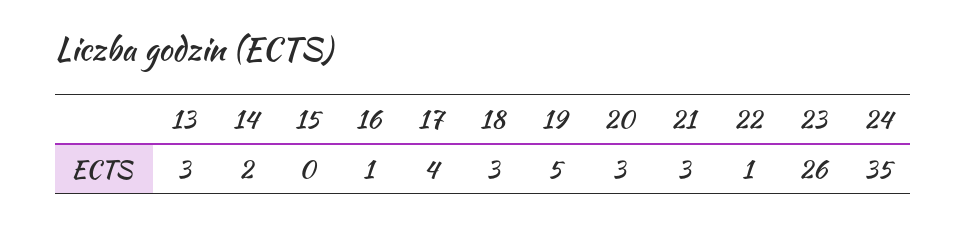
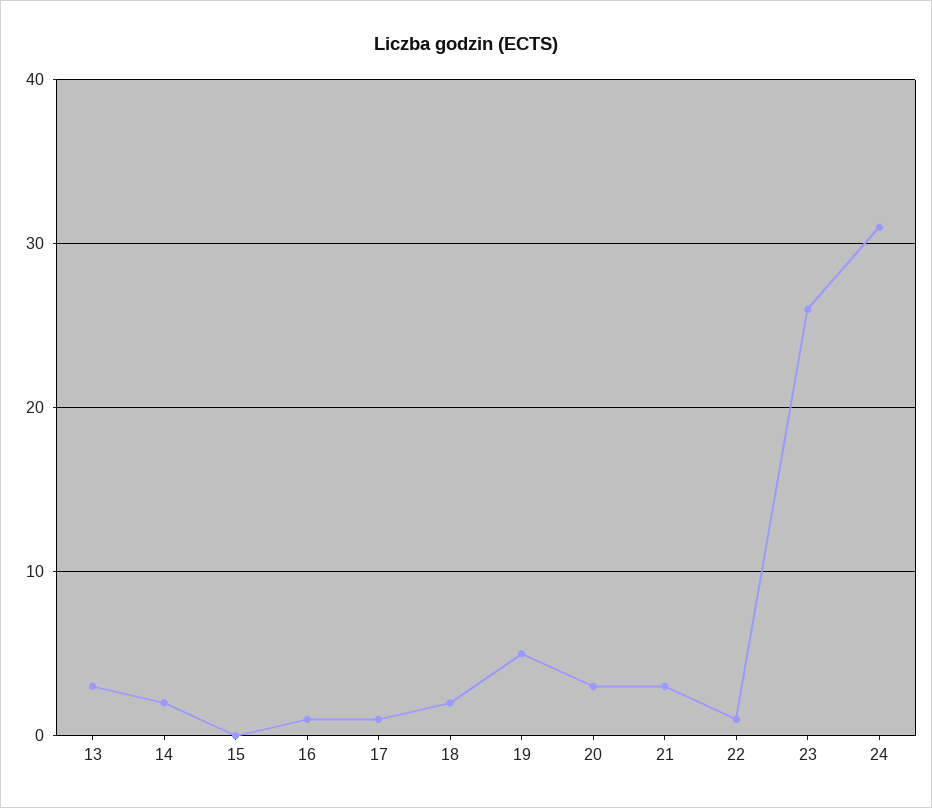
17: 4 -> 1
18: 3 -> 2
24: 35 -> 31

